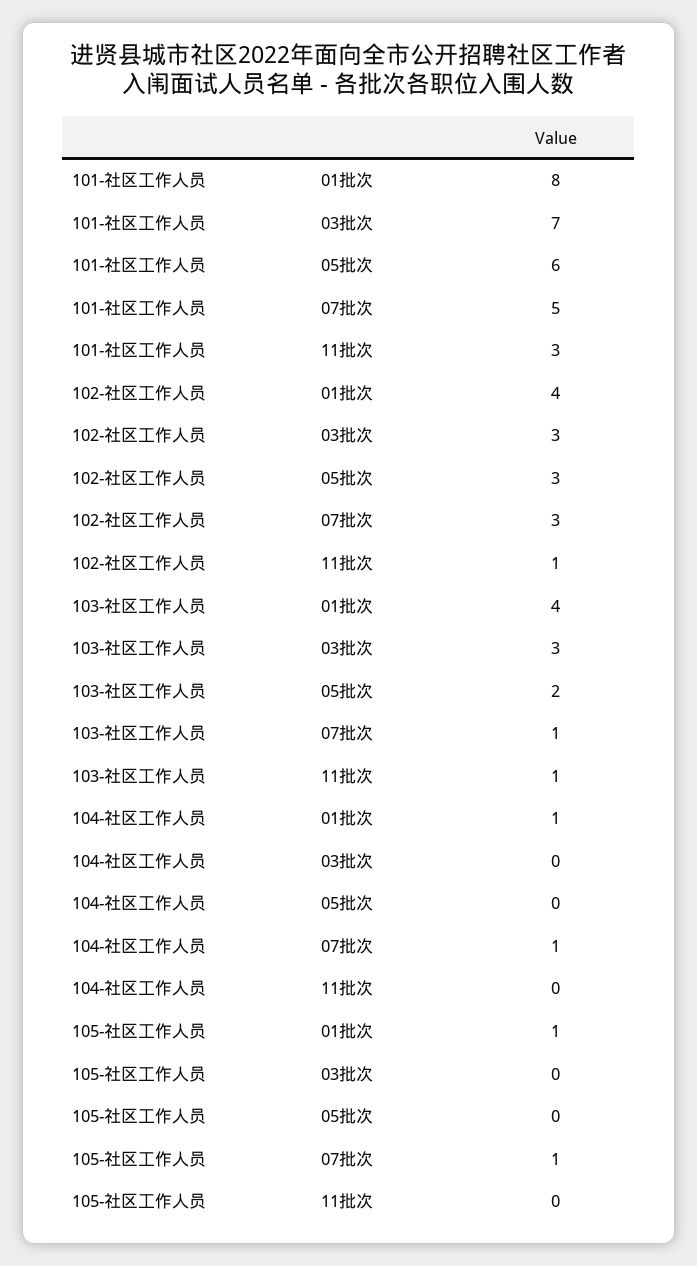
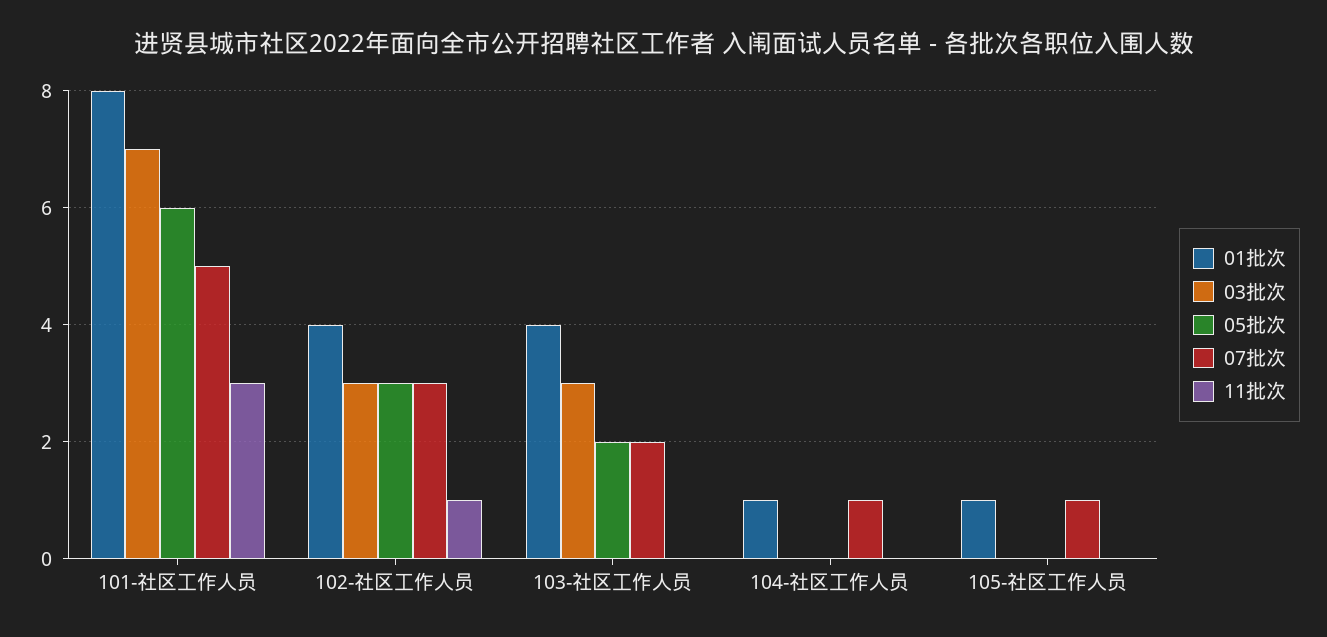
07批次, 103-社区工作人员: 1 -> 2
11批次, 103-社区工作人员: 1 -> 0

